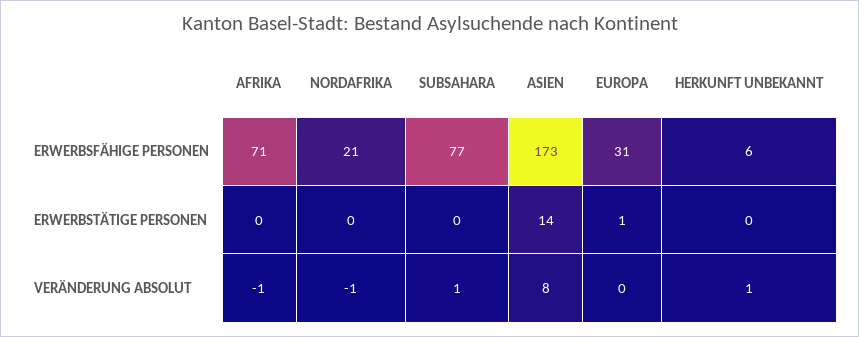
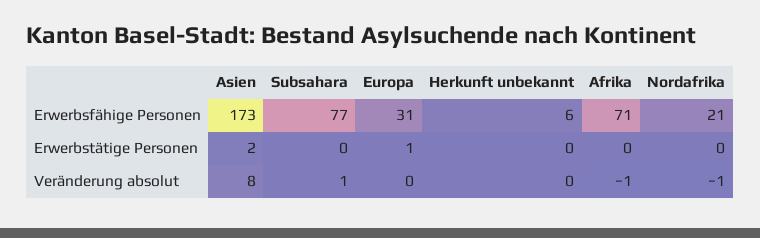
ASIEN, ERWERBSTÄTIGE PERSONEN: 14 -> 2
HERKUNFT UNBEKANNT, VERÄNDERUNG ABSOLUT: 1 -> 0

